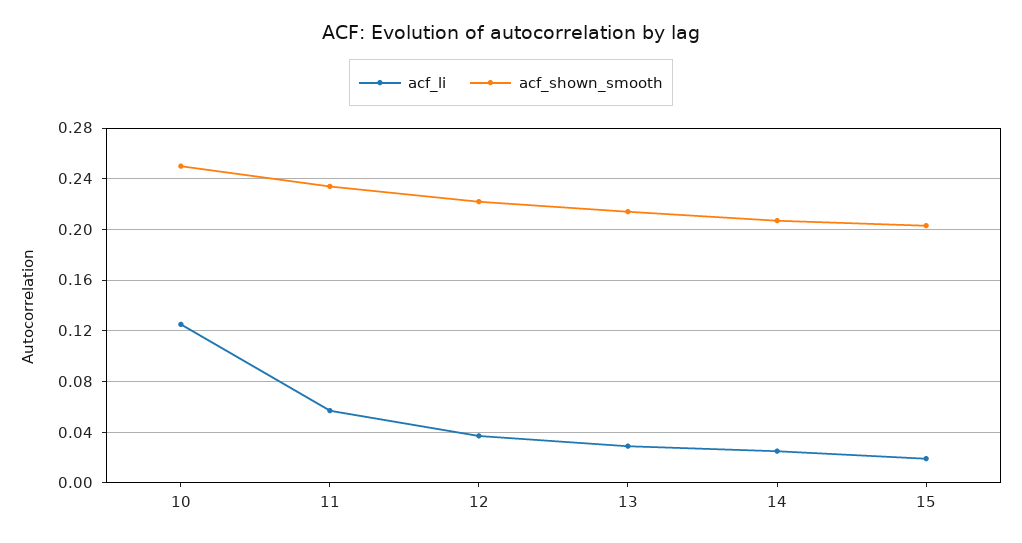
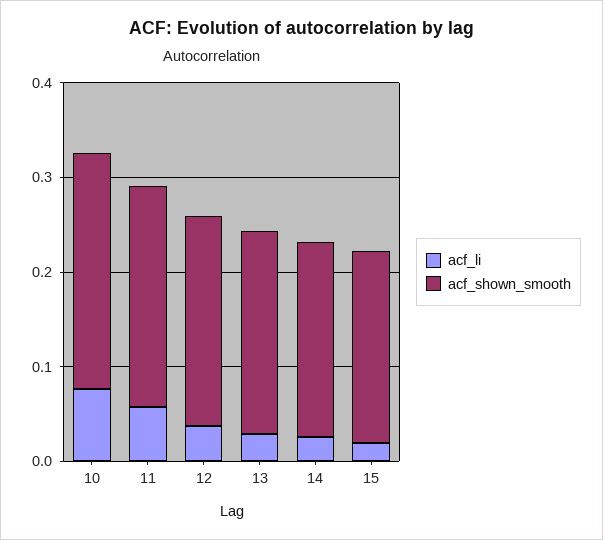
acf_li, 10: 0.125 -> 0.08

